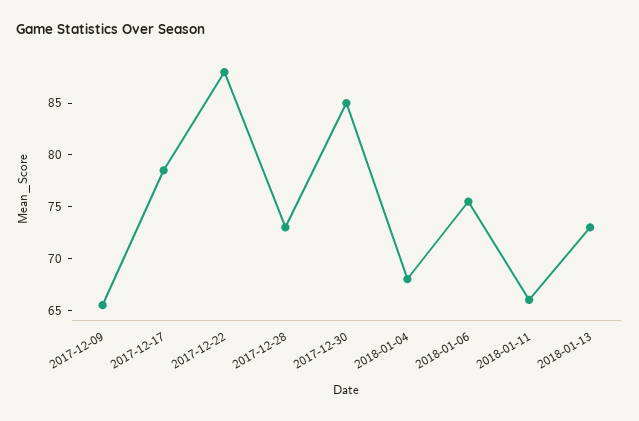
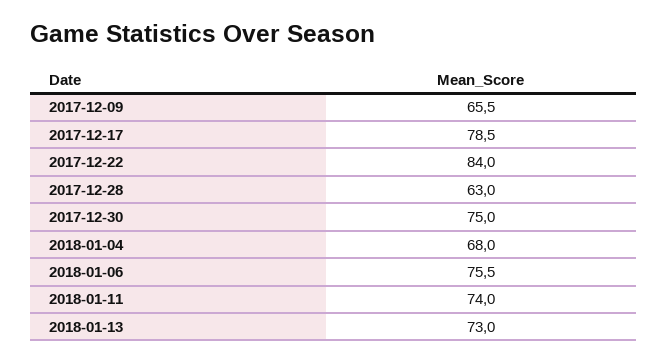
2017-12-22: 88 -> 84
2017-12-28: 73 -> 63
2017-12-30: 85 -> 75
2018-01-11: 66 -> 74

